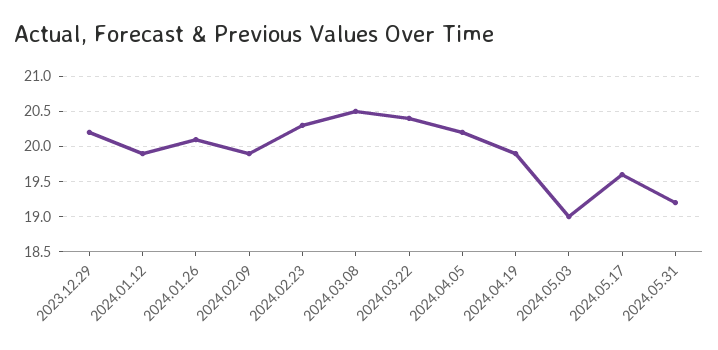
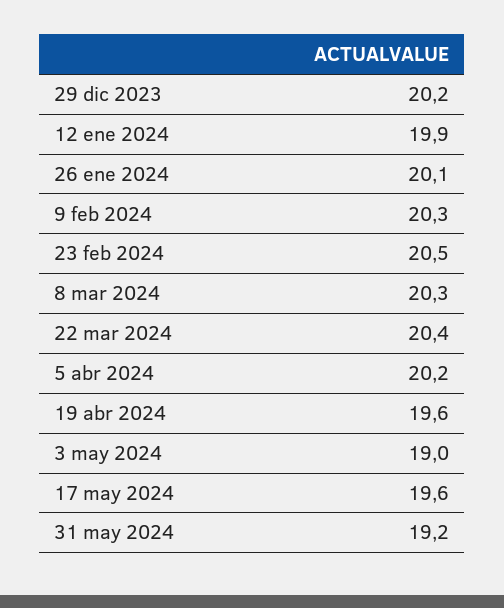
2024.02.09: 19.9 -> 20.3
2024.02.23: 20.3 -> 20.5
2024.03.08: 20.5 -> 20.3
2024.04.19: 19.9 -> 19.6

